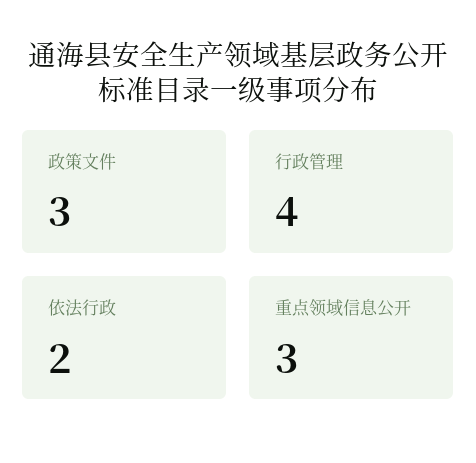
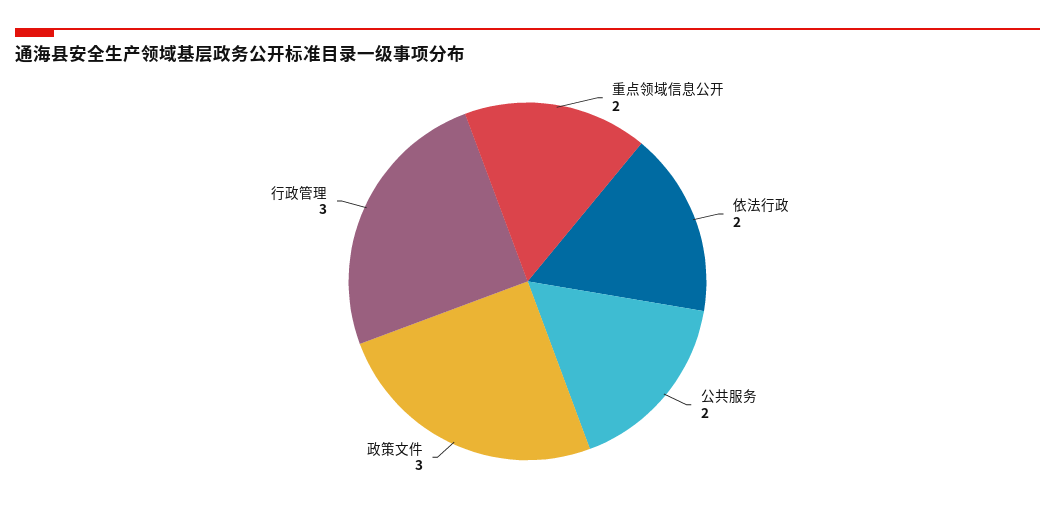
行政管理: 4 -> 3
重点领域信息公开: 3 -> 2
公共服务: none -> 2

